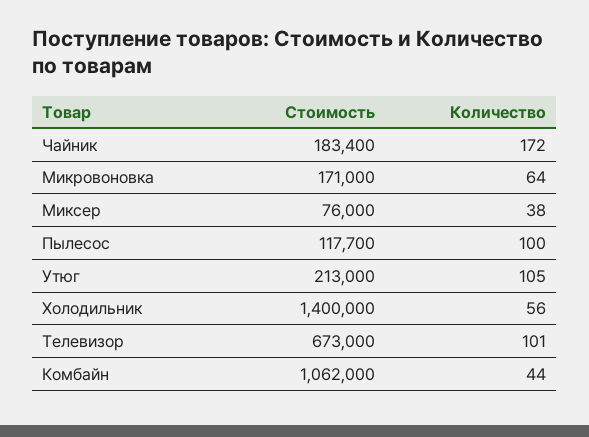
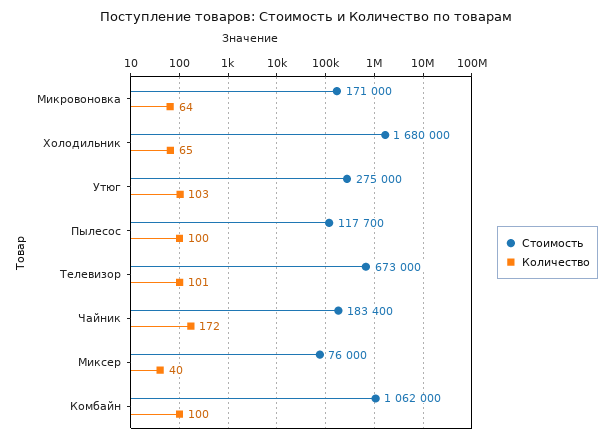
Количество, Миксер: 38 -> 40
Стоимость, Утюг: 213000 -> 275000
Количество, Утюг: 105 -> 103
Стоимость, Холодильник: 1400000 -> 1680000
Количество, Холодильник: 56 -> 65
Количество, Комбайн: 44 -> 100

